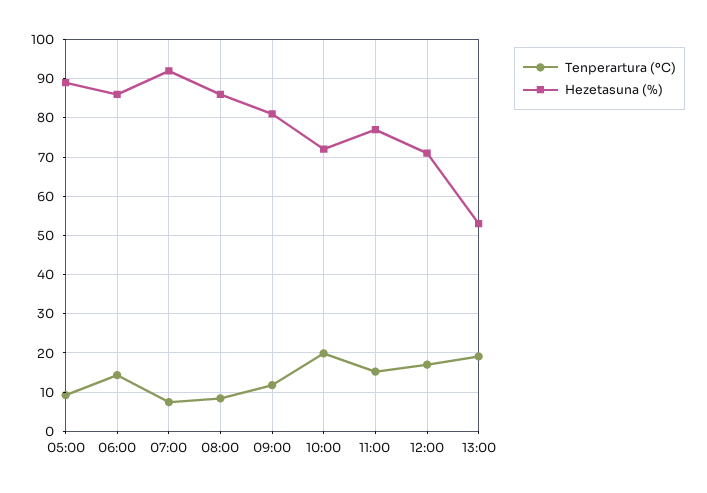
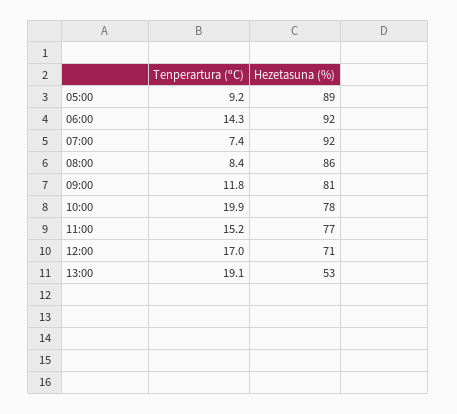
Hezetasuna (%), 06:00: 86 -> 92
Hezetasuna (%), 10:00: 72 -> 78

